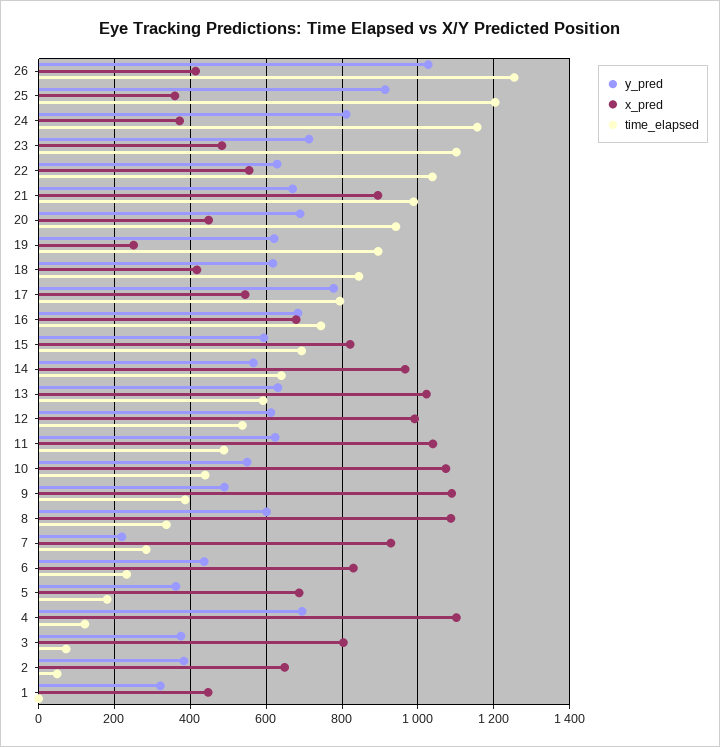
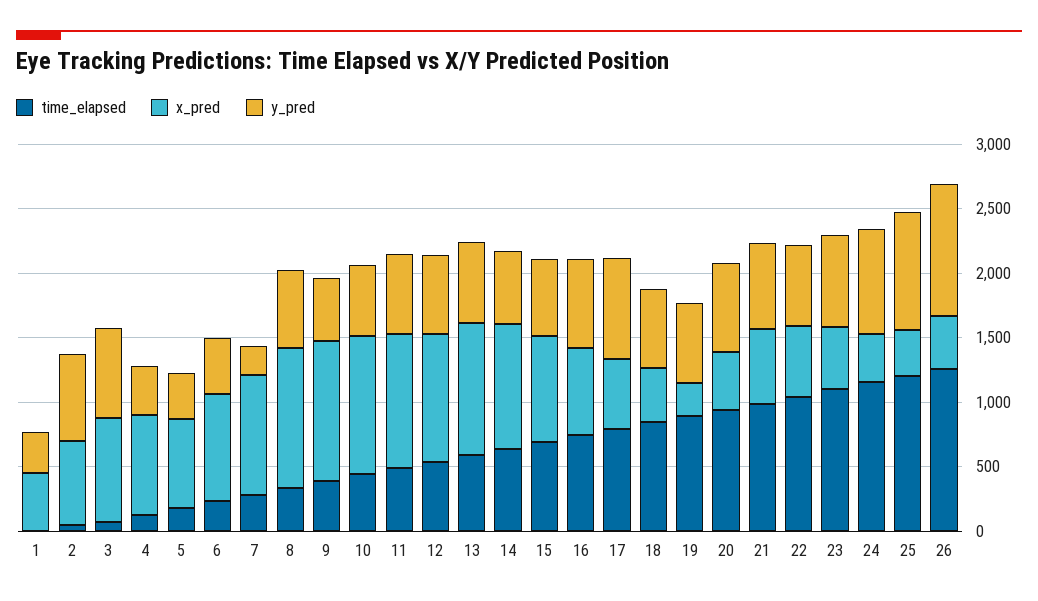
x_pred, 21: 900 -> 600
y_pred, 4: 700 -> 400
x_pred, 4: 1100 -> 800
y_pred, 3: 380 -> 700
y_pred, 2: 380 -> 700

